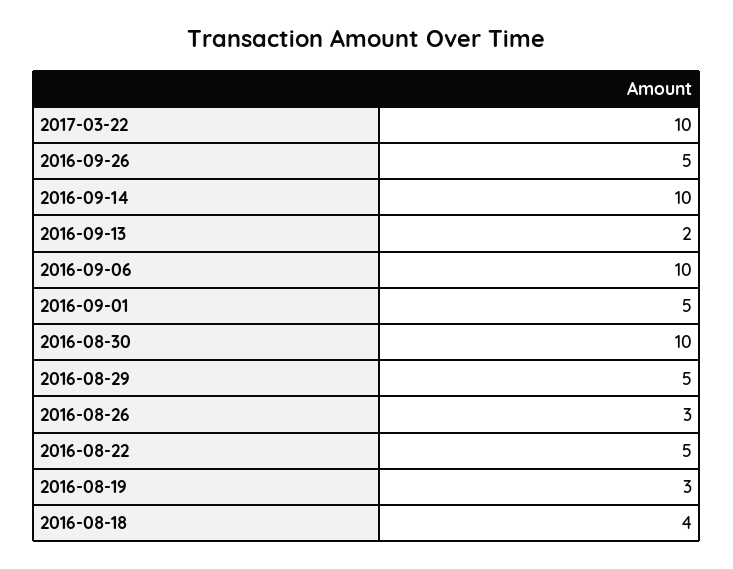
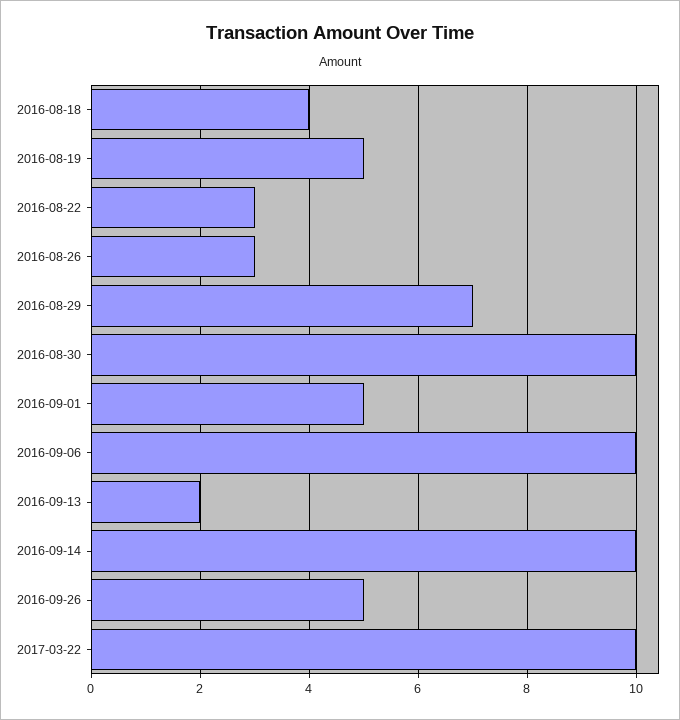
2016-08-29: 5 -> 7
2016-08-22: 5 -> 3
2016-08-19: 3 -> 5

